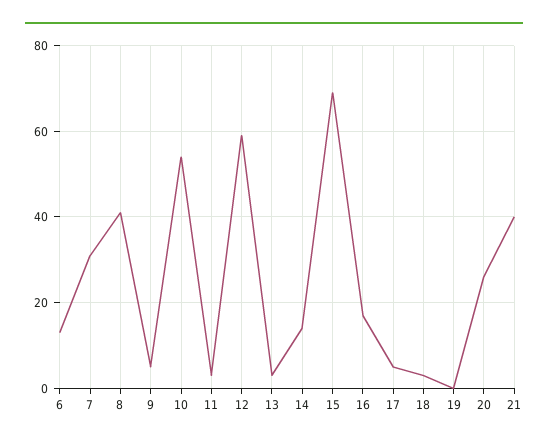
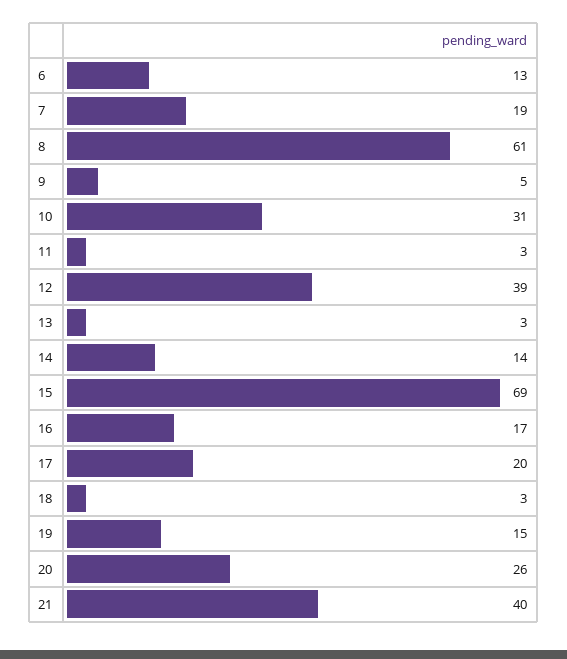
7: 30 -> 19
8: 40 -> 61
10: 55 -> 31
12: 60 -> 39
17: 5 -> 20
19: 0 -> 15

